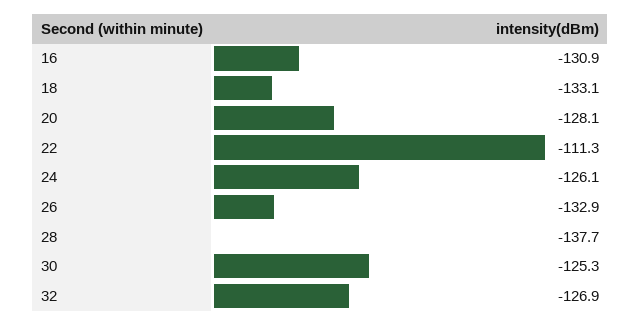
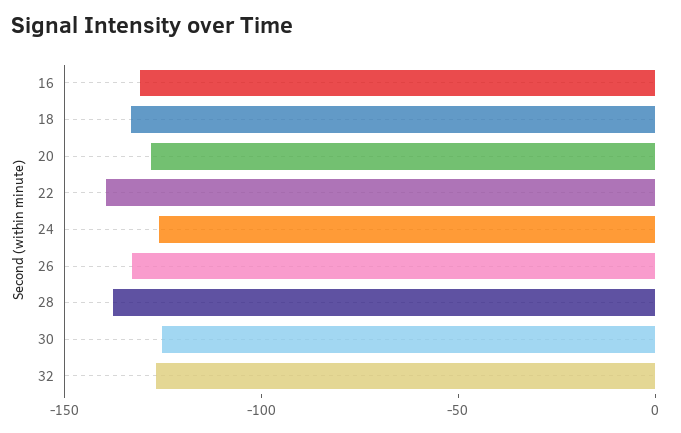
22: -111.3 -> -140

